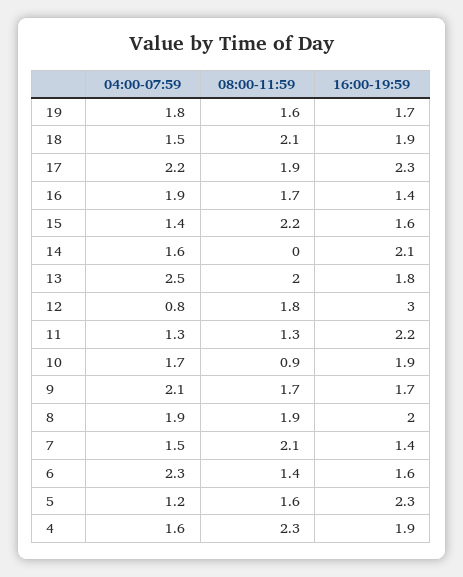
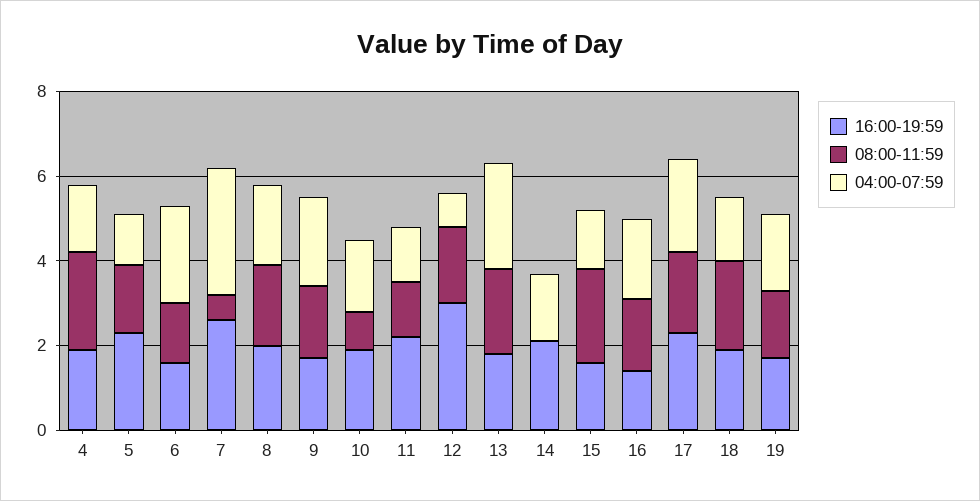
04:00-07:59, 7: 1.5 -> 3
08:00-11:59, 7: 2.1 -> 0.5
16:00-19:59, 7: 1.4 -> 2.5

